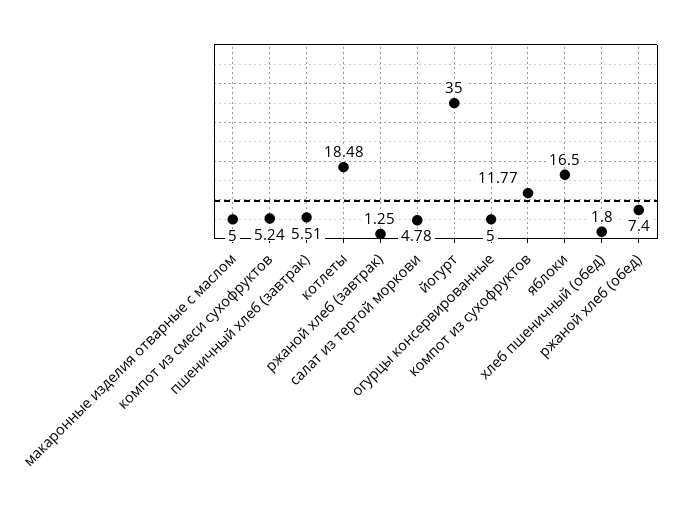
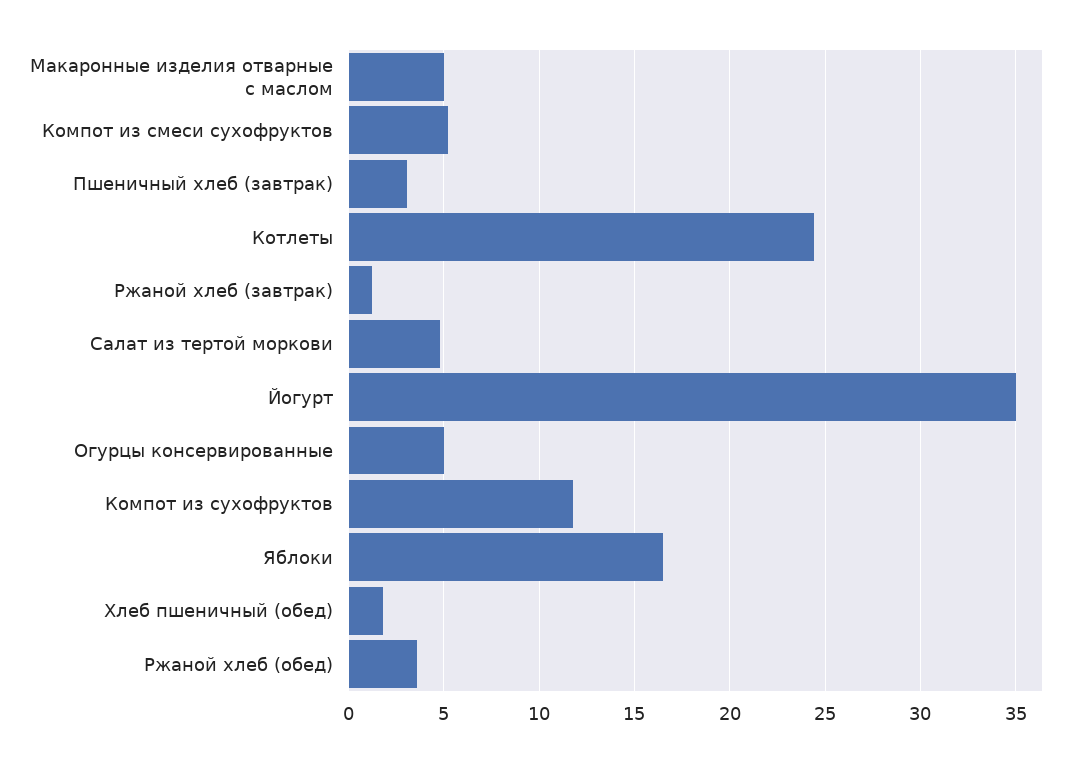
пшеничный хлеб (завтрак): 5.51 -> 3
котлеты: 18.48 -> 24.5
ржаной хлеб (обед): 7.4 -> 3.5

